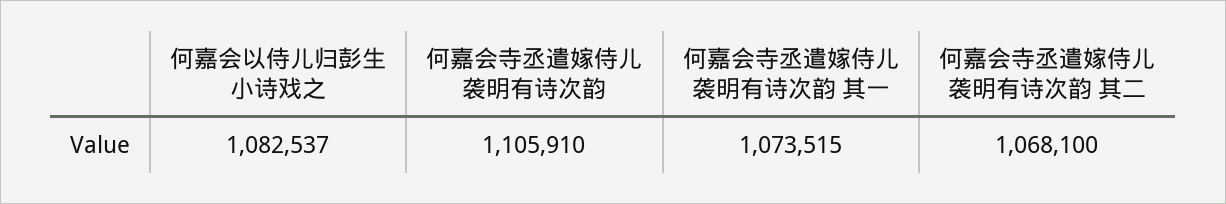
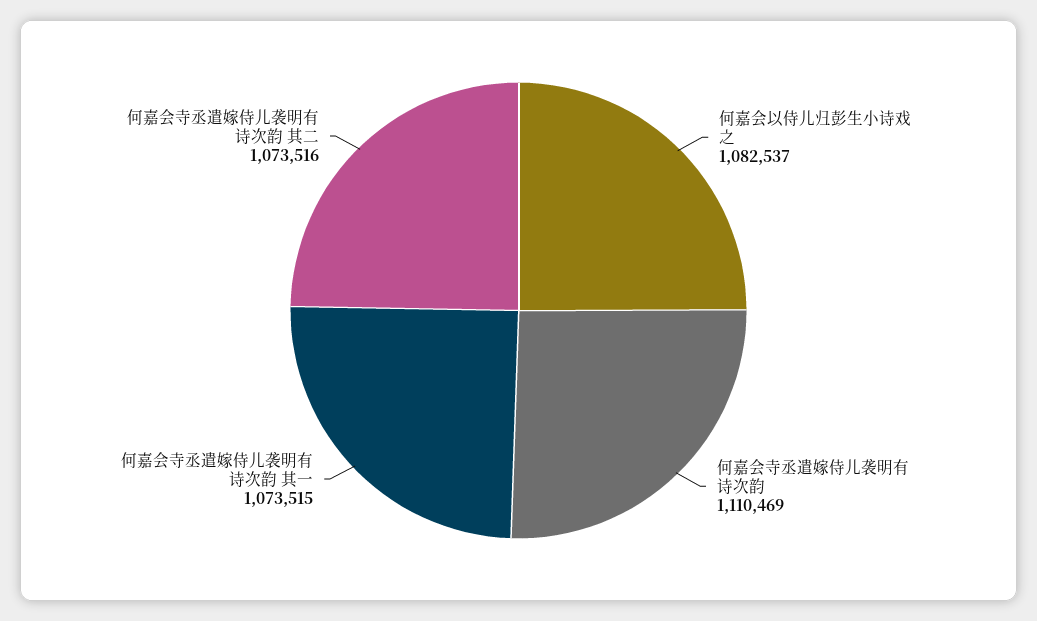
何嘉会寺丞遣嫁侍儿袭明有诗次韵: 1105910 -> 1110469
何嘉会寺丞遣嫁侍儿袭明有诗次韵 其二: 1068100 -> 1073516

